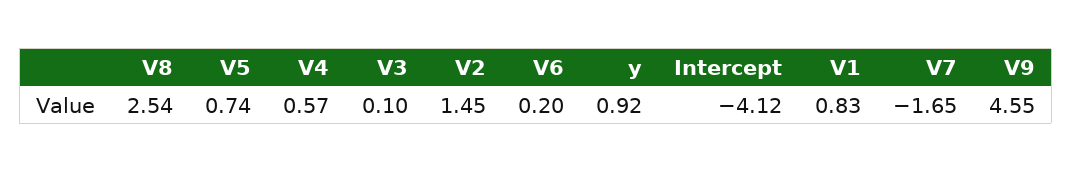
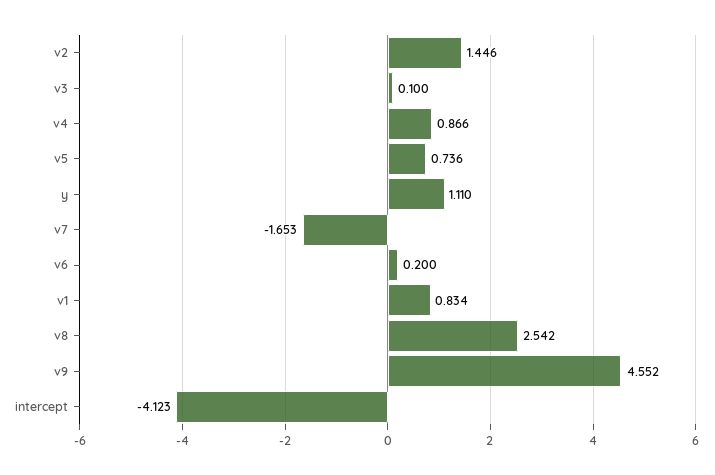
V4: 0.57 -> 0.866
y: 0.92 -> 1.11

